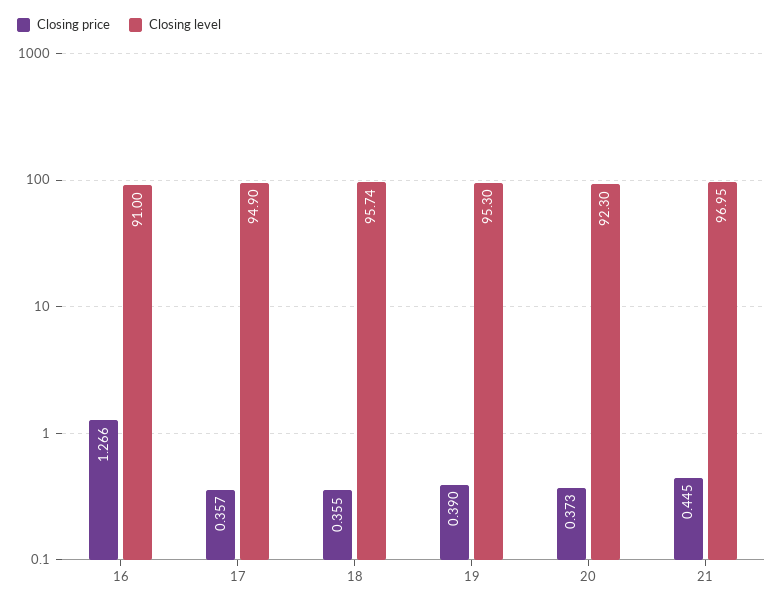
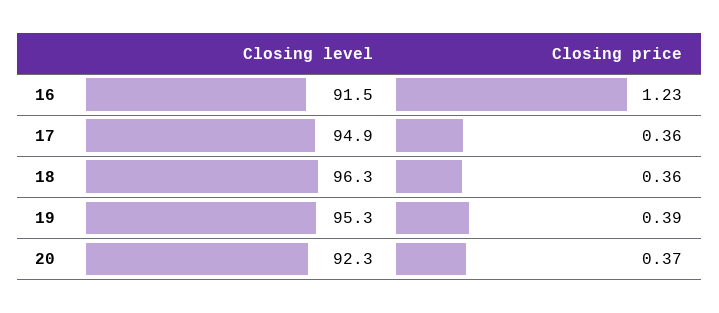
Closing price, 16: 1.266 -> 1.23
Closing level, 16: 91 -> 91.5
Closing level, 18: 95.74 -> 96.3
Closing price, 21: 0.445 -> none
Closing level, 21: 96.95 -> none

